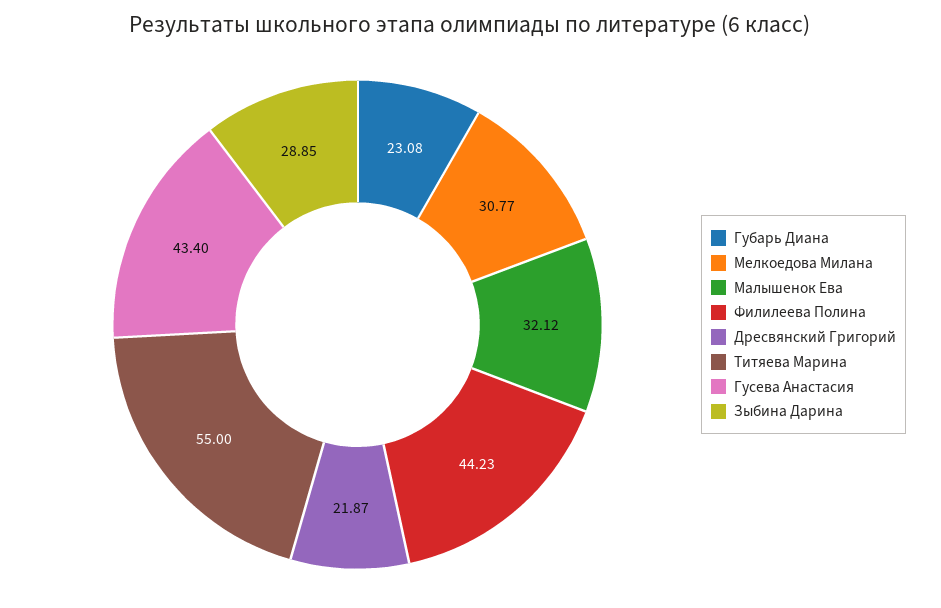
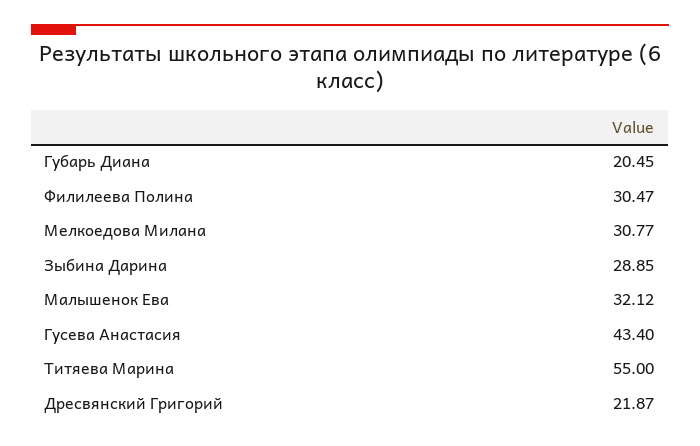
Губарь Диана: 23.08 -> 20.45
Филилеева Полина: 44.23 -> 30.47

